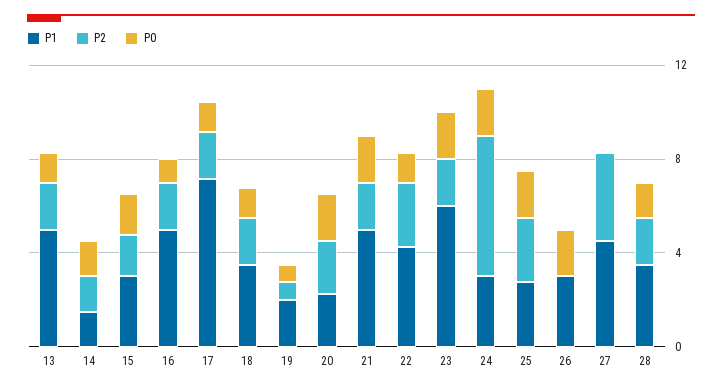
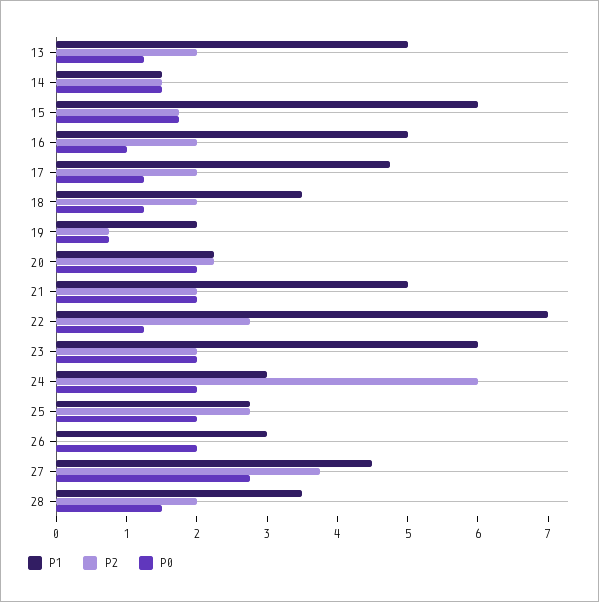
P1, 15: 3 -> 6
P1, 17: 7 -> 4.8
P1, 22: 4 -> 7
P0, 27: 0 -> 2.8

